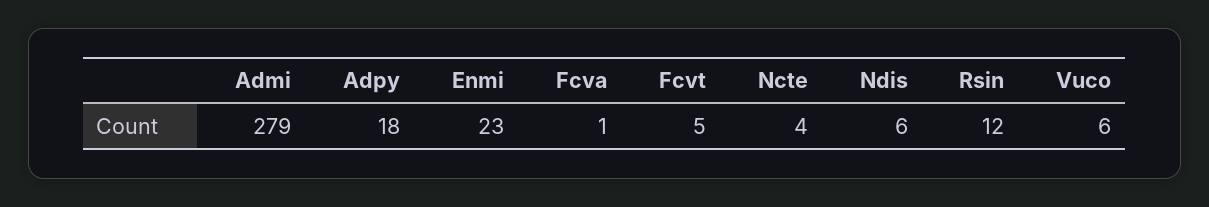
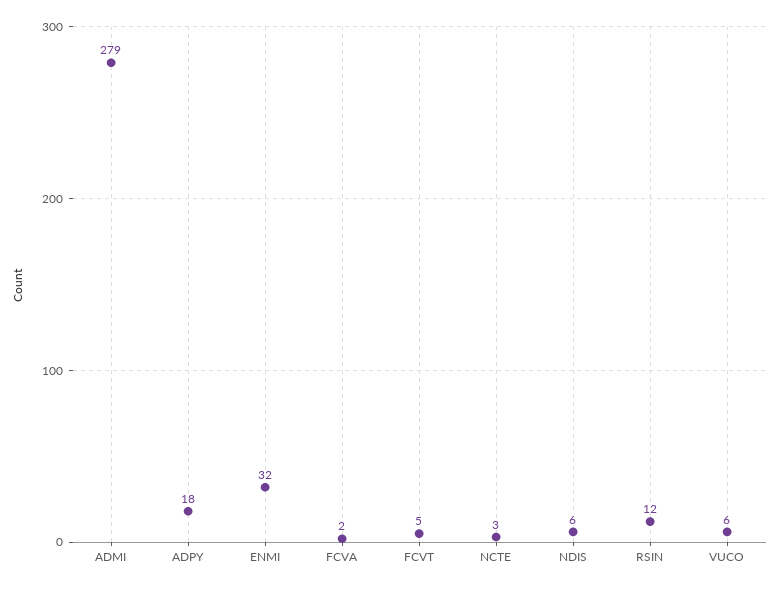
Enmi: 23 -> 32
Fcva: 1 -> 2
Ncte: 4 -> 3

